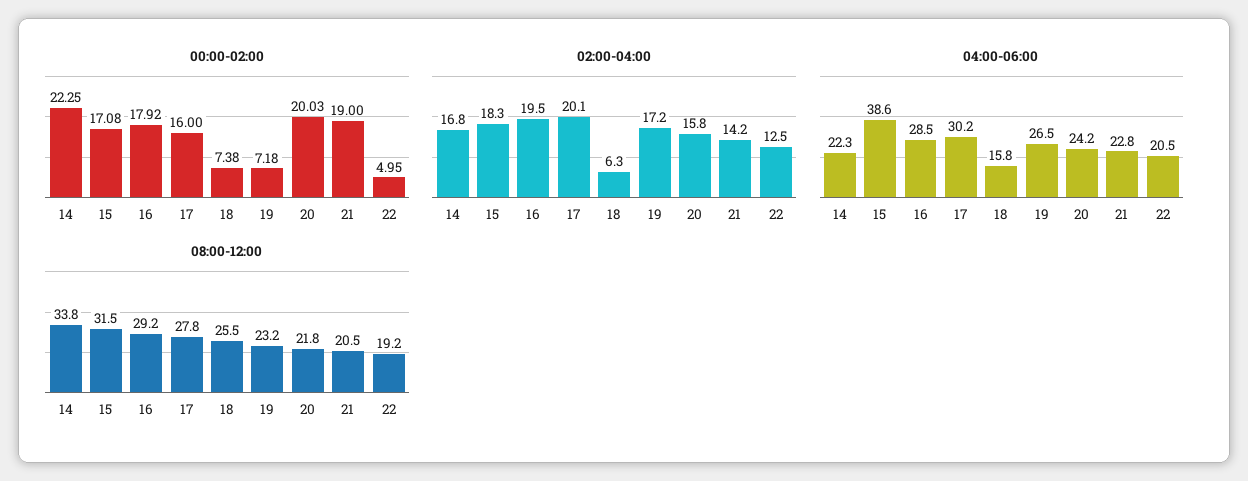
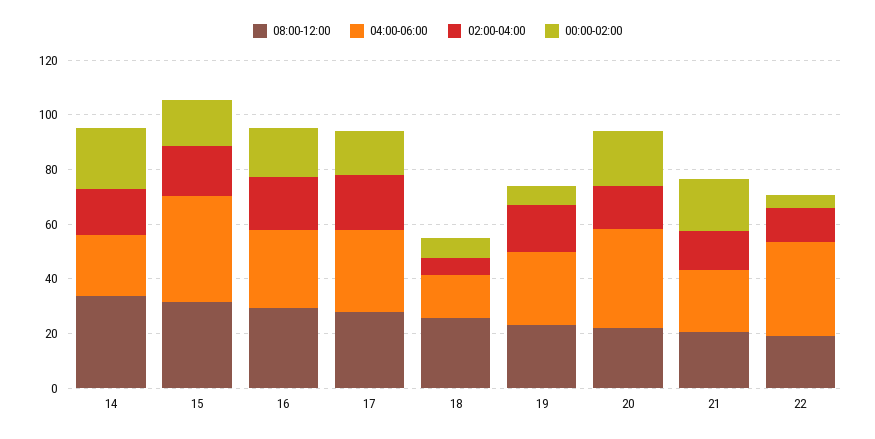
04:00-06:00, 20: 24.2 -> 35
04:00-06:00, 22: 20.5 -> 35

